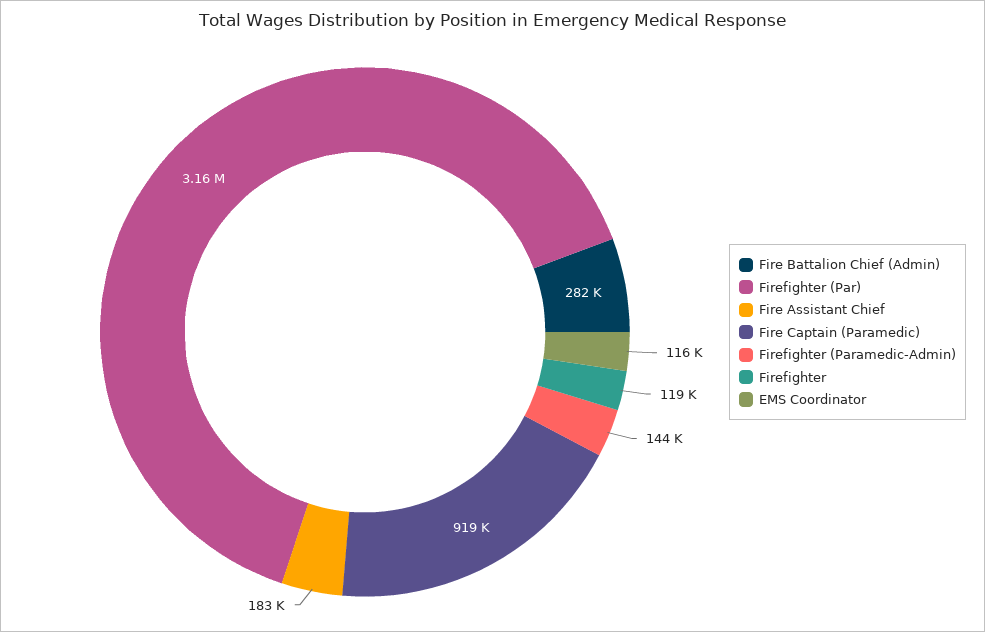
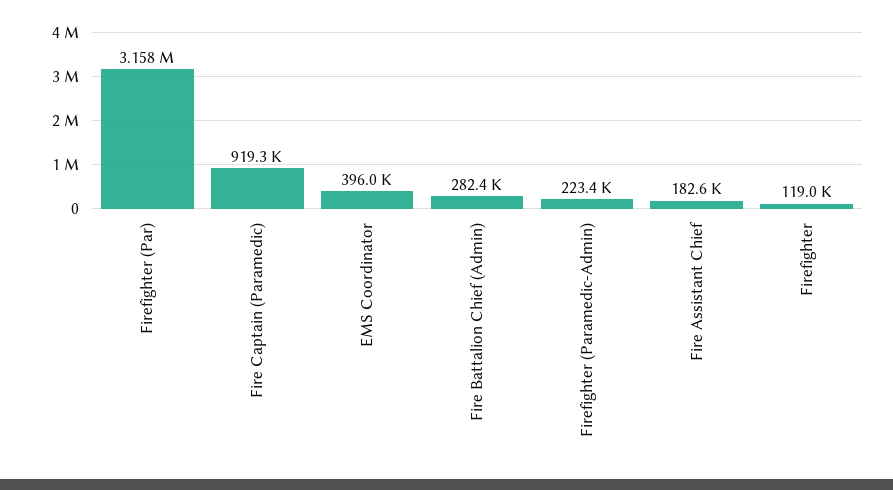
Firefighter (Paramedic-Admin): 144000 -> 223400
EMS Coordinator: 116000 -> 396000

